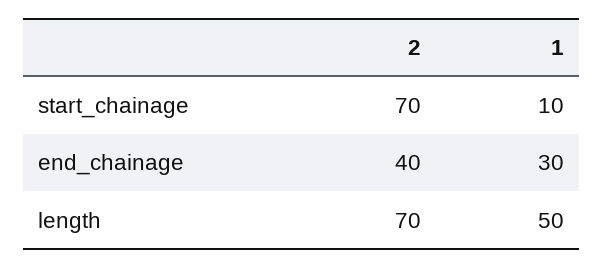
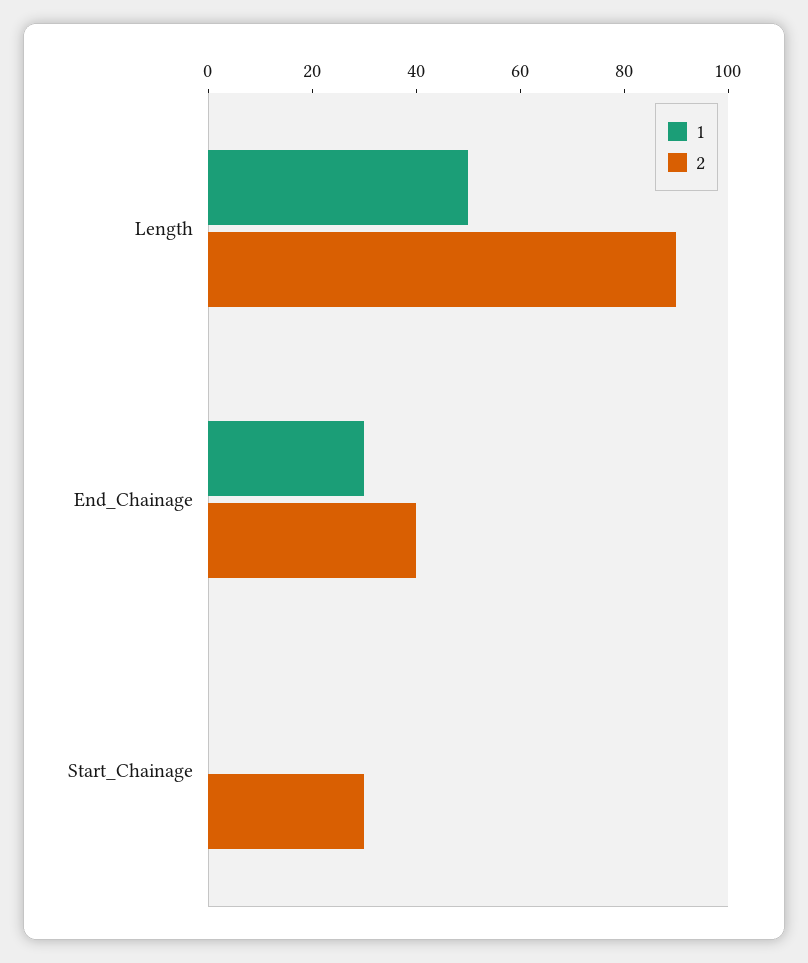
2, start_chainage: 70 -> 30
1, start_chainage: 10 -> 0
2, length: 70 -> 90

